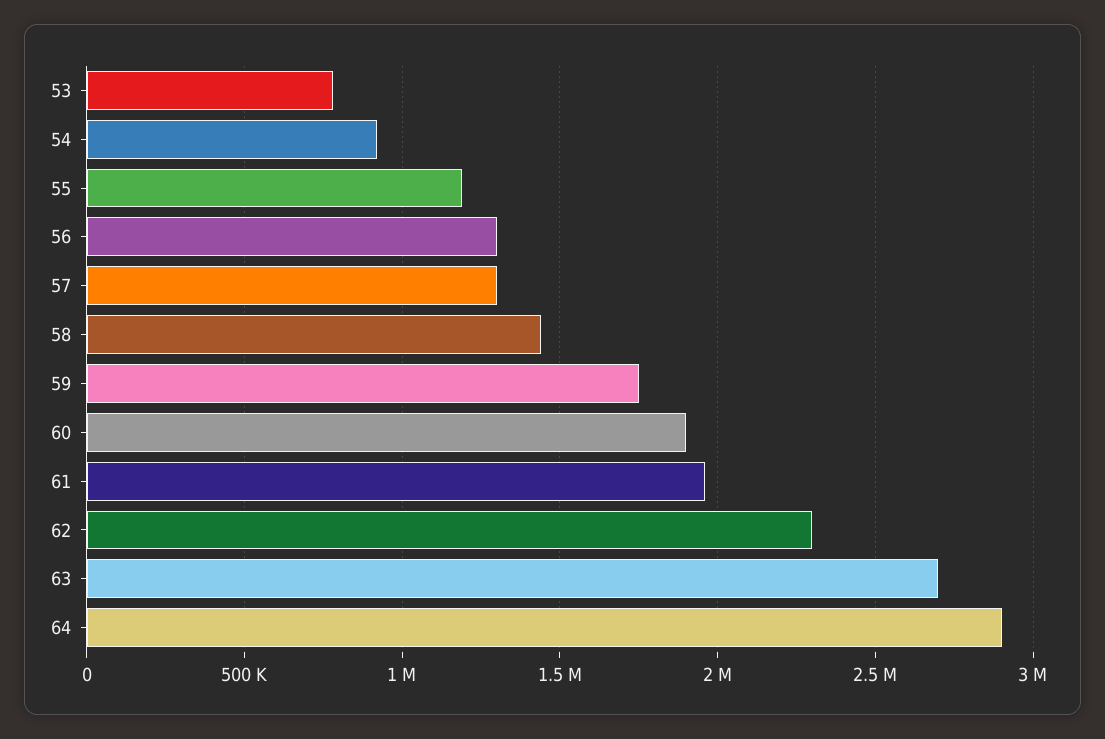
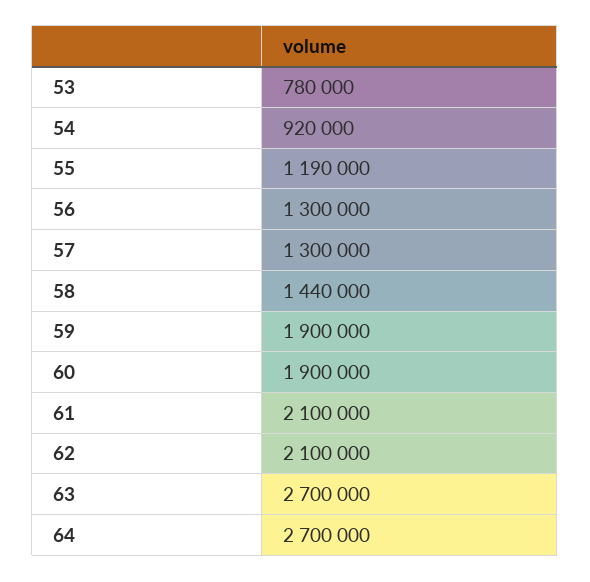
59: 1750000 -> 1900000
61: 1950000 -> 2100000
62: 2300000 -> 2100000
64: 2900000 -> 2700000

